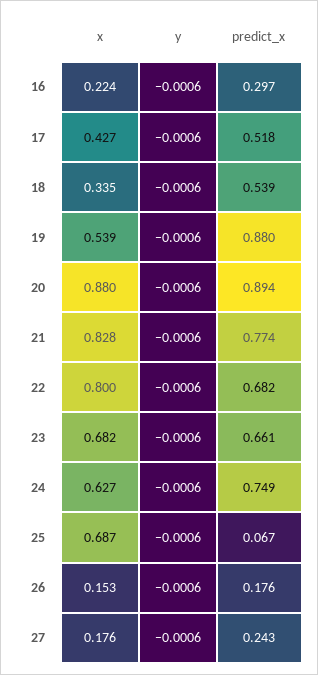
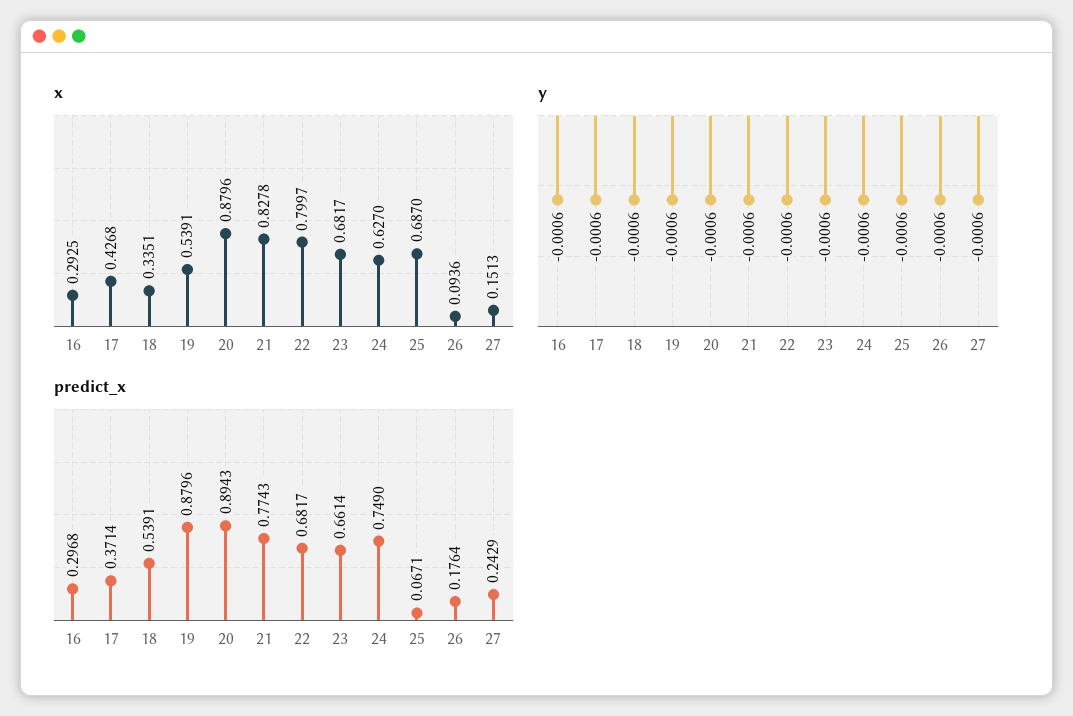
x, 16: 0.224 -> 0.2925
predict_x, 17: 0.518 -> 0.3714
x, 26: 0.153 -> 0.0936
x, 27: 0.176 -> 0.1513

